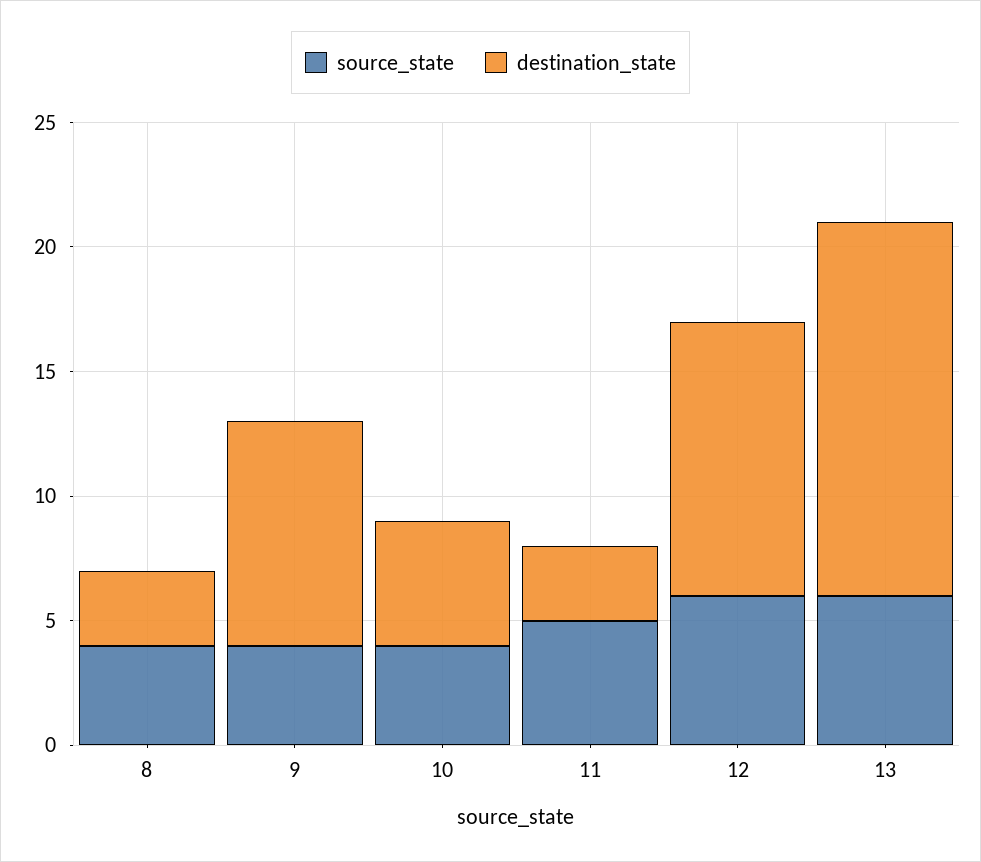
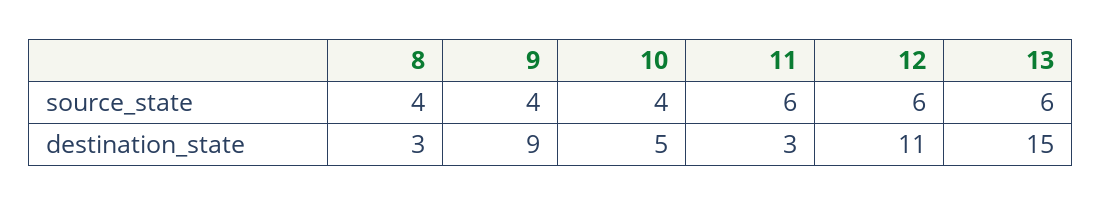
source_state, 11: 5 -> 6

